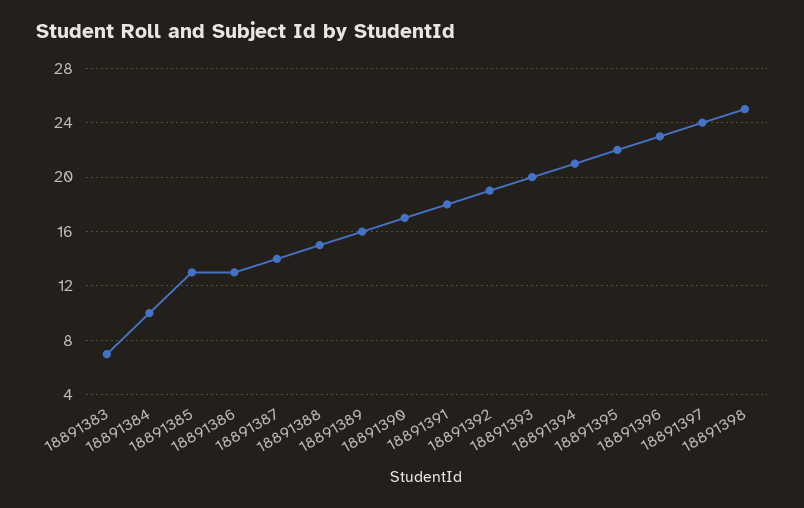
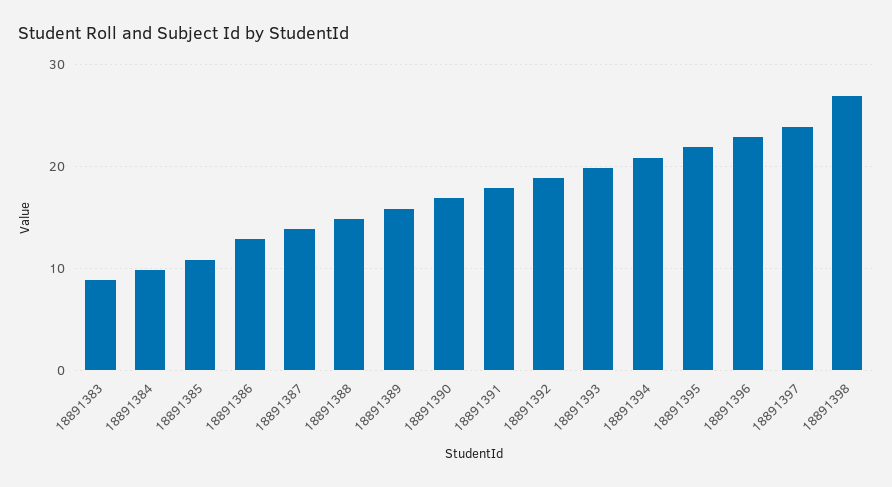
18891383: 7 -> 9
18891385: 13 -> 11
18891398: 25 -> 27

